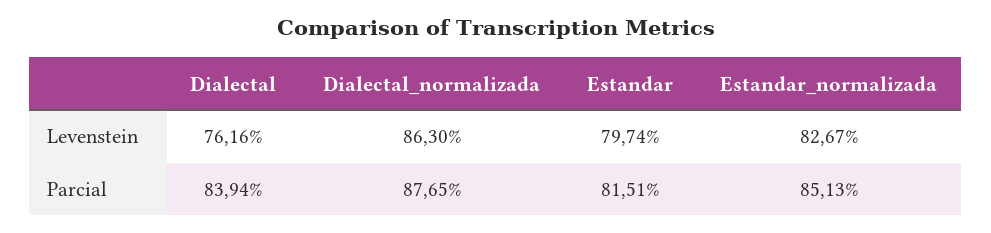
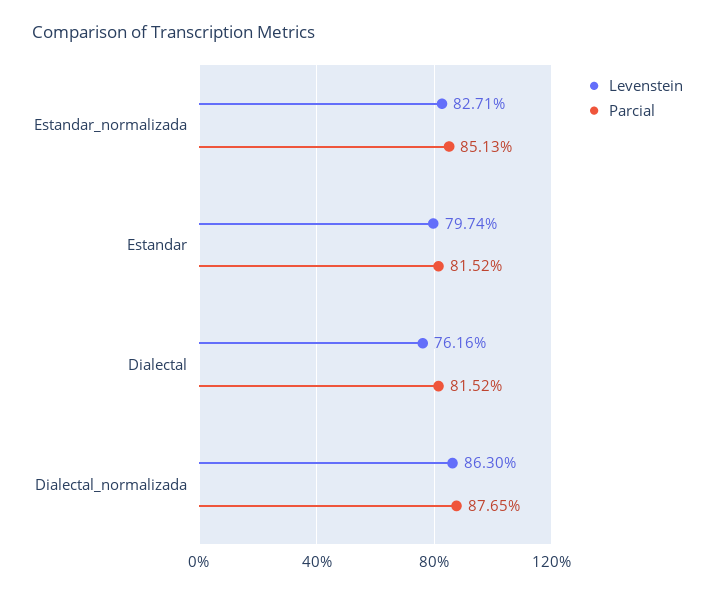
Levenstein, Estandar_normalizada: 82.67 -> 82.71
Parcial, Dialectal: 83.94 -> 81.52
Parcial, Estandar: 81.51 -> 81.52

